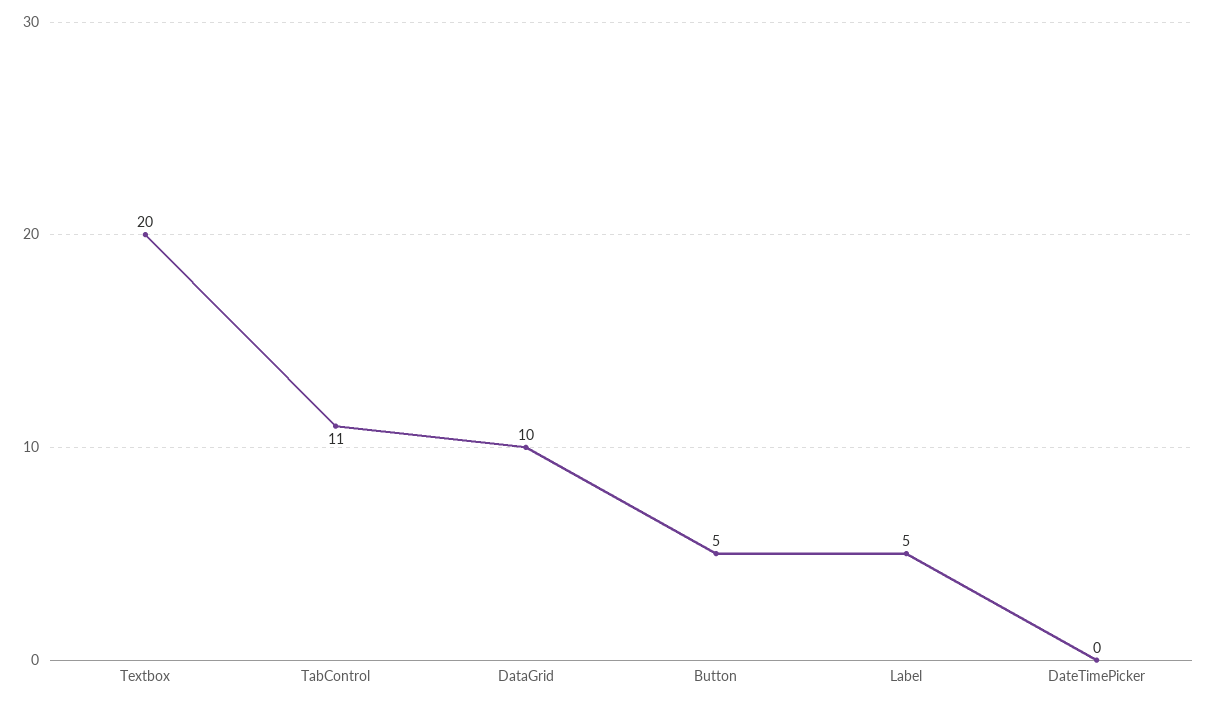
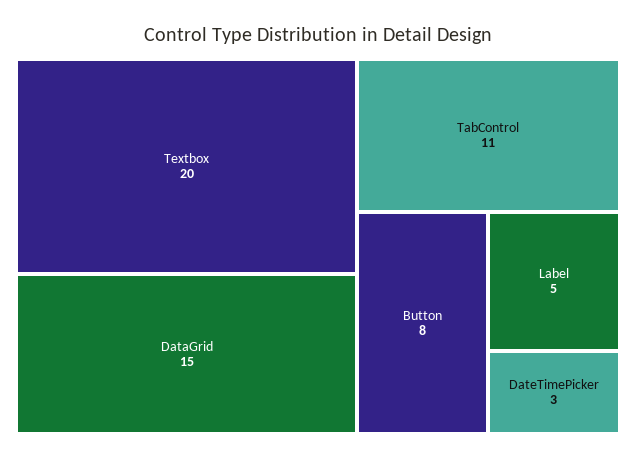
DataGrid: 10 -> 15
Button: 5 -> 8
DateTimePicker: 0 -> 3

